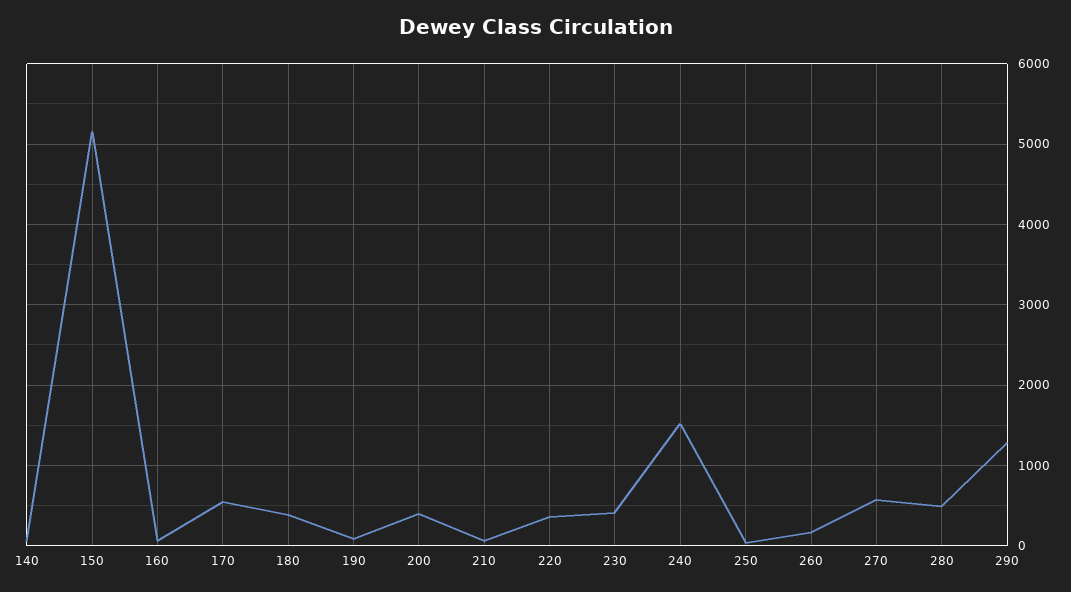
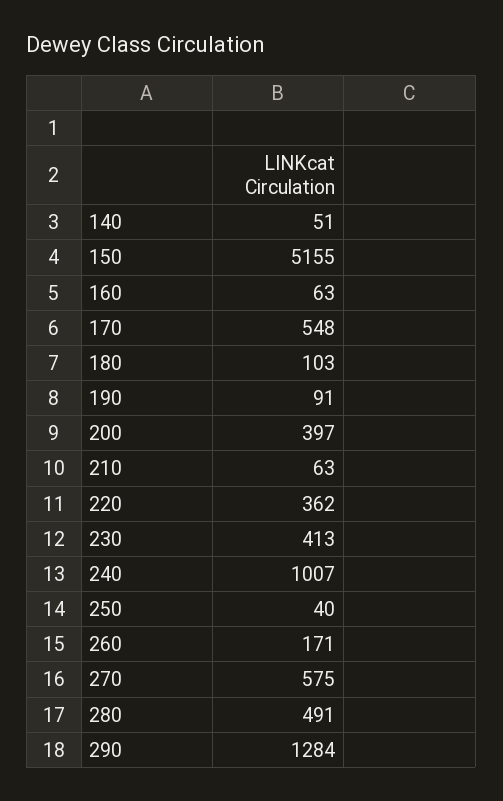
180: 400 -> 103
240: 1500 -> 1007

